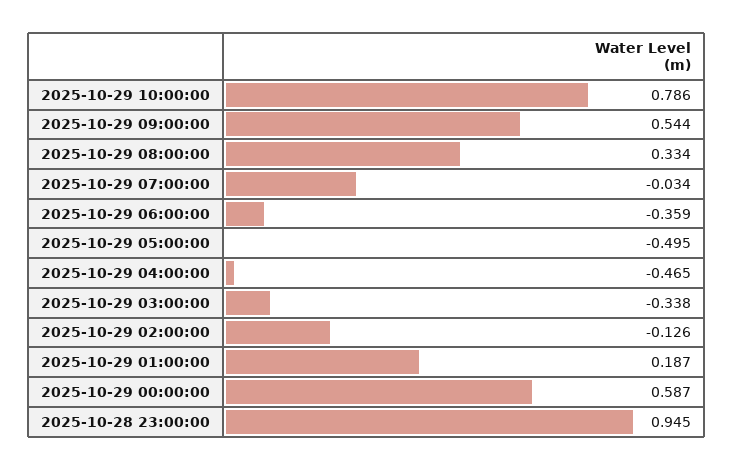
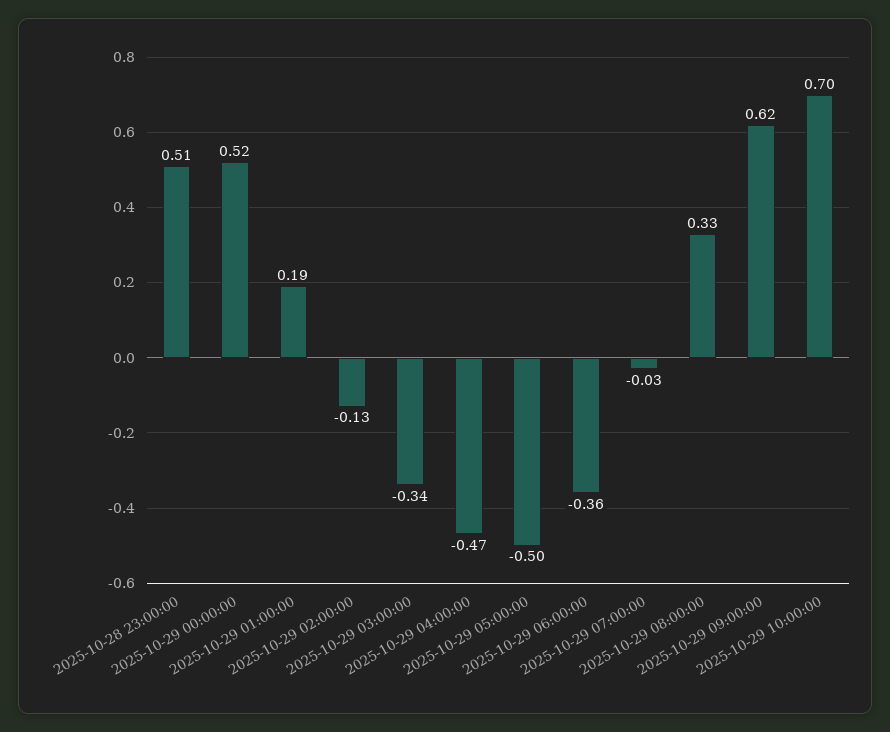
2025-10-29 10:00:00: 0.786 -> 0.7
2025-10-29 09:00:00: 0.544 -> 0.62
2025-10-29 00:00:00: 0.587 -> 0.52
2025-10-28 23:00:00: 0.945 -> 0.51

